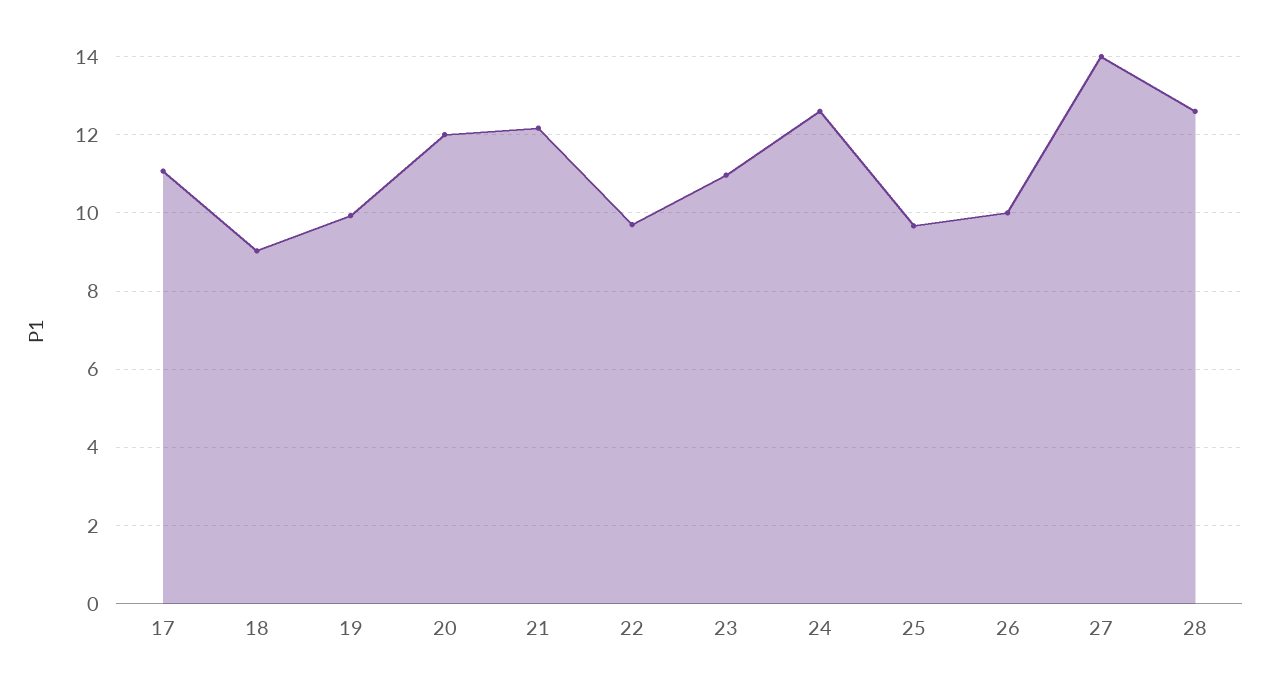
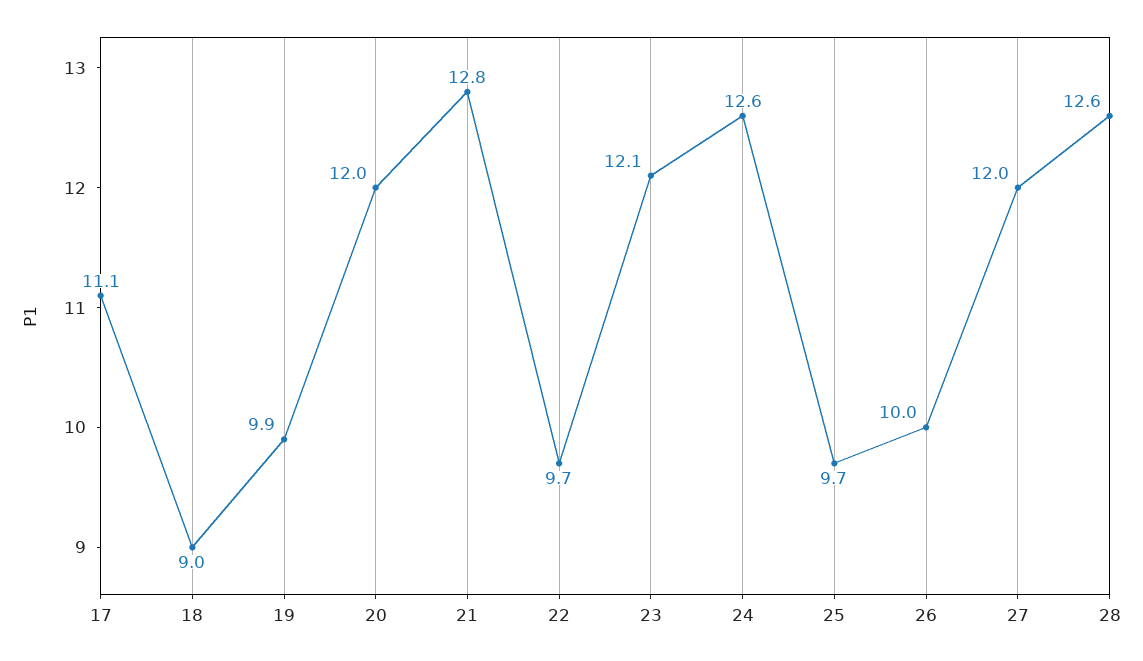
21: 12.2 -> 12.8
23: 11 -> 12.1
27: 14 -> 12

